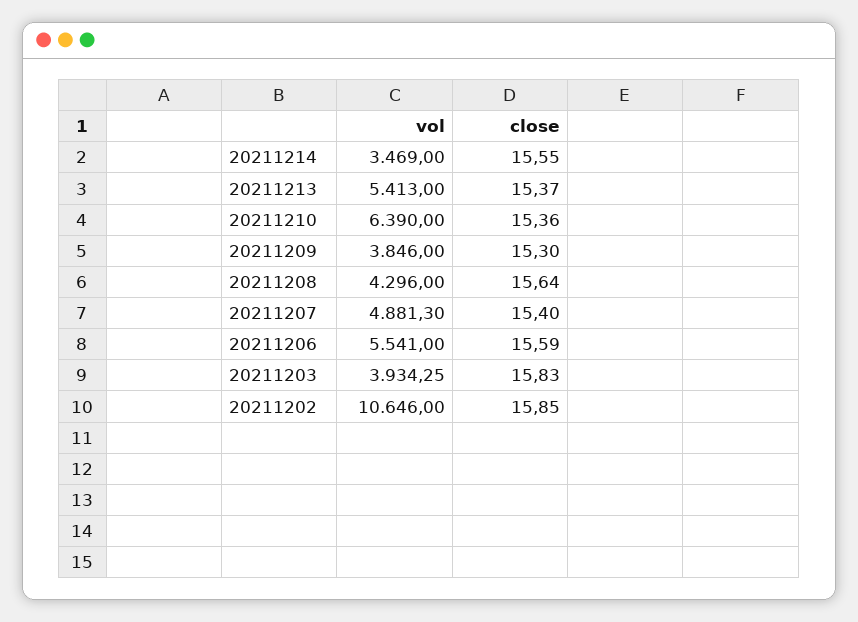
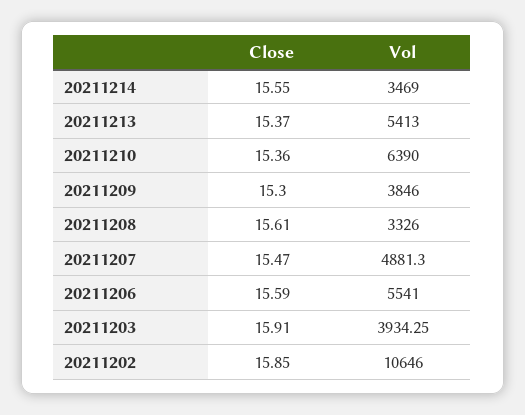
vol, 20211208: 4296 -> 3326
close, 20211208: 15.64 -> 15.61
close, 20211207: 15.4 -> 15.47
close, 20211203: 15.83 -> 15.91

